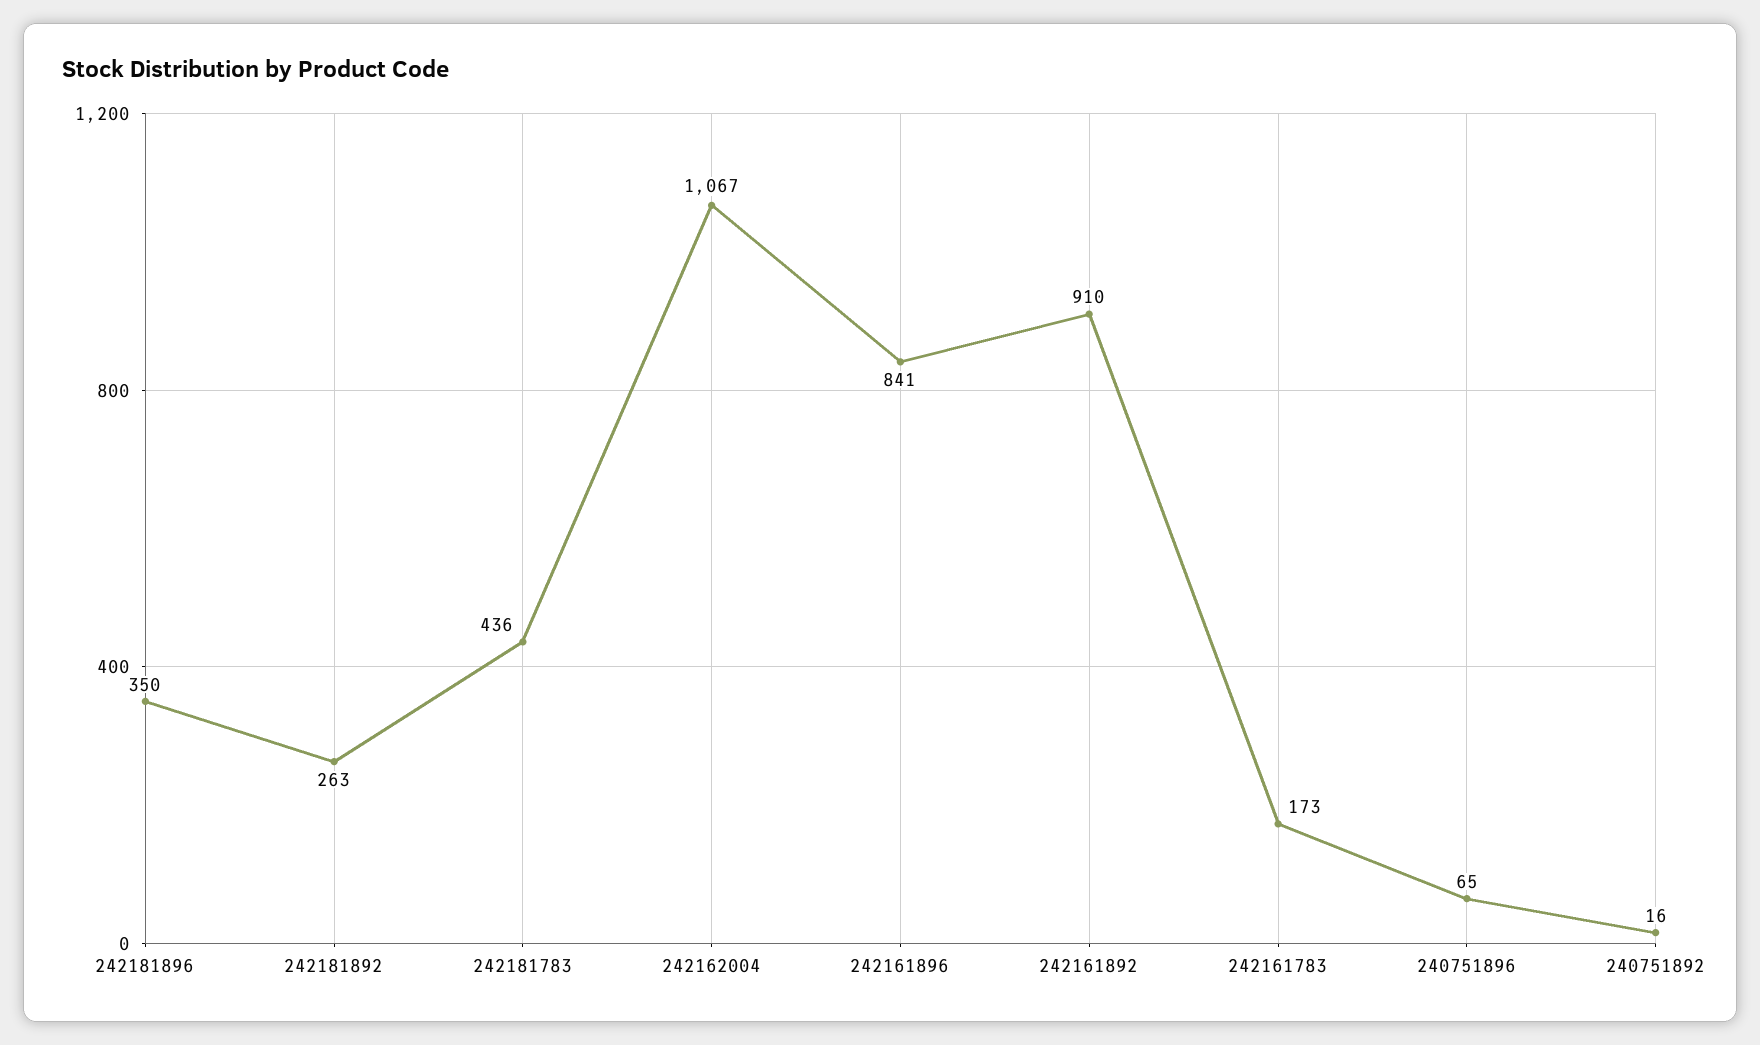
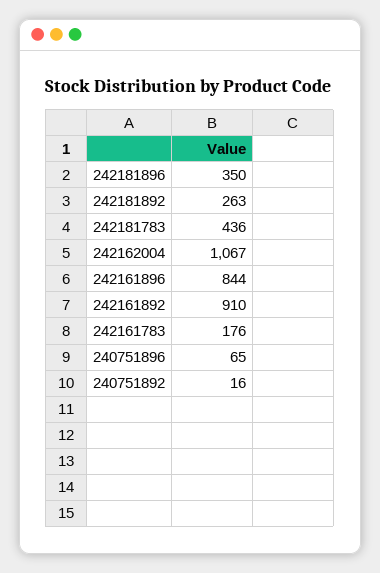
242161896: 841 -> 844
242161783: 173 -> 176

